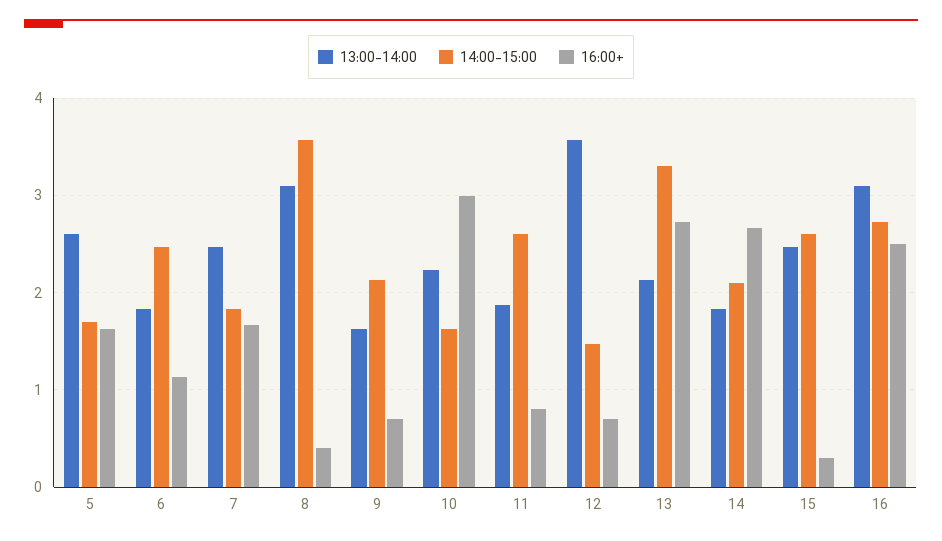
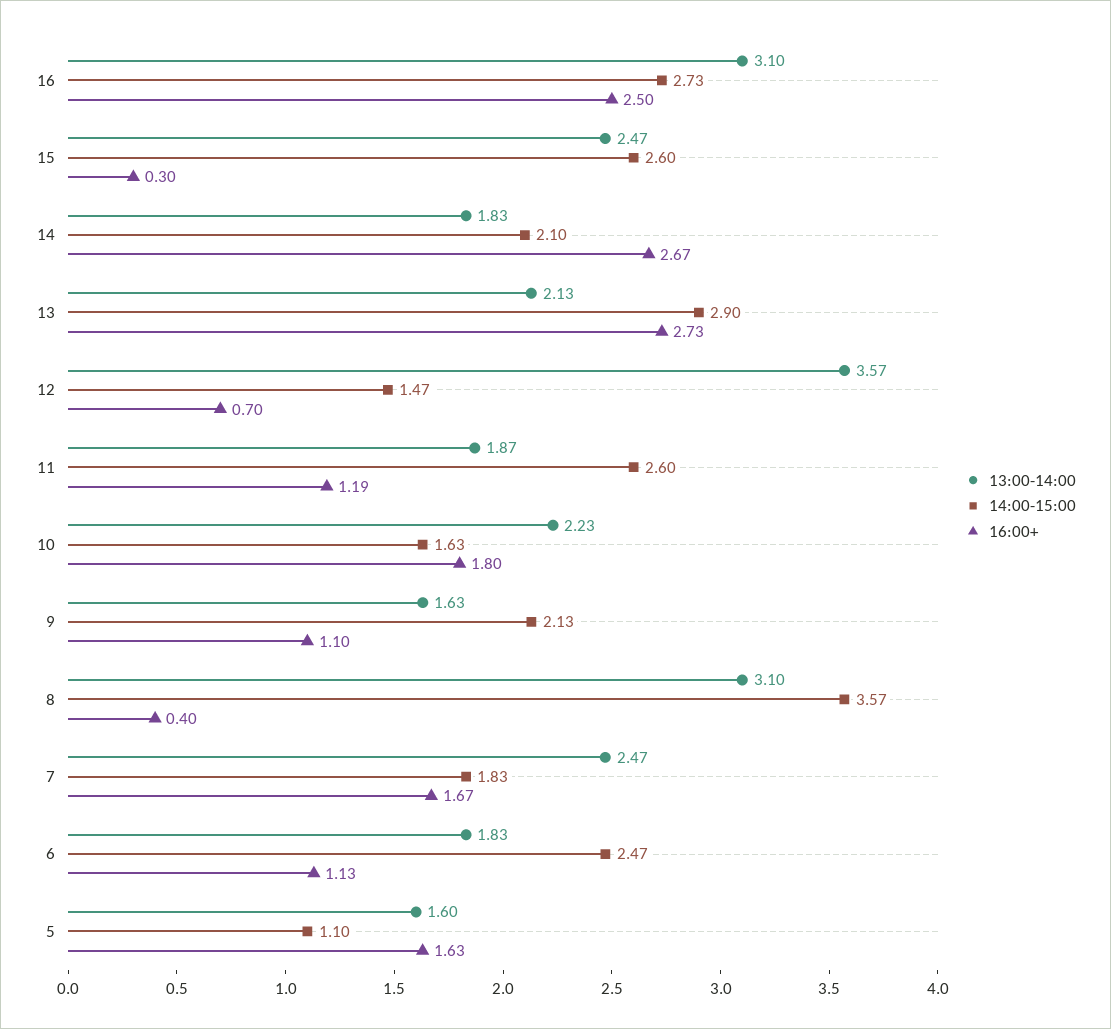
13:00-14:00, 5: 2.6 -> 1.6
14:00-15:00, 5: 1.7 -> 1.1
16:00+, 9: 0.7 -> 1.1
16:00+, 10: 3 -> 1.8
16:00+, 11: 0.8 -> 1.19
14:00-15:00, 13: 3.3 -> 2.9

